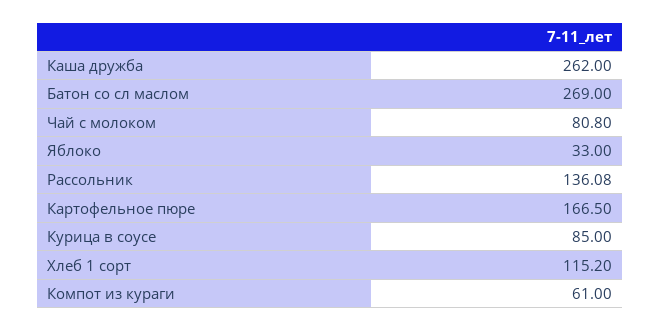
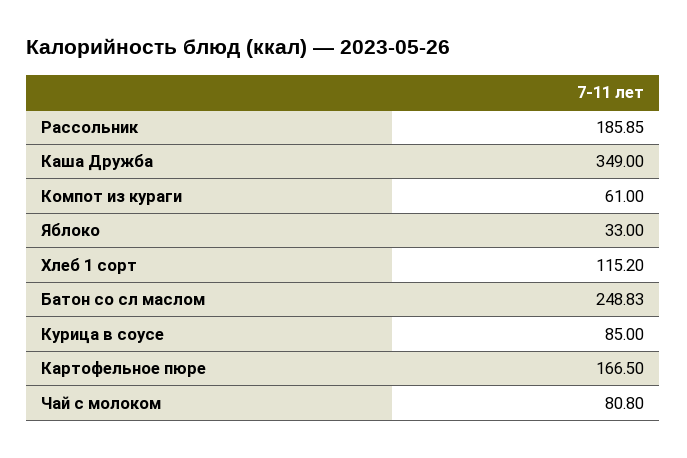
Каша дружба: 262 -> 349
Батон со сл маслом: 269 -> 248.83
Рассольник: 136.08 -> 185.85

